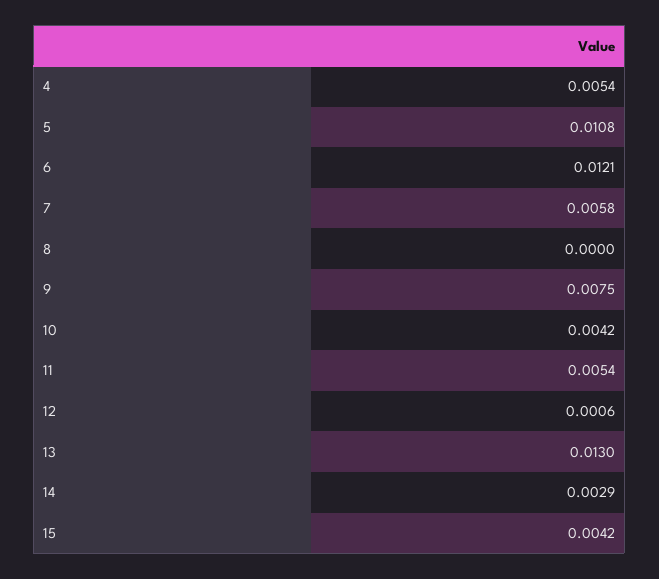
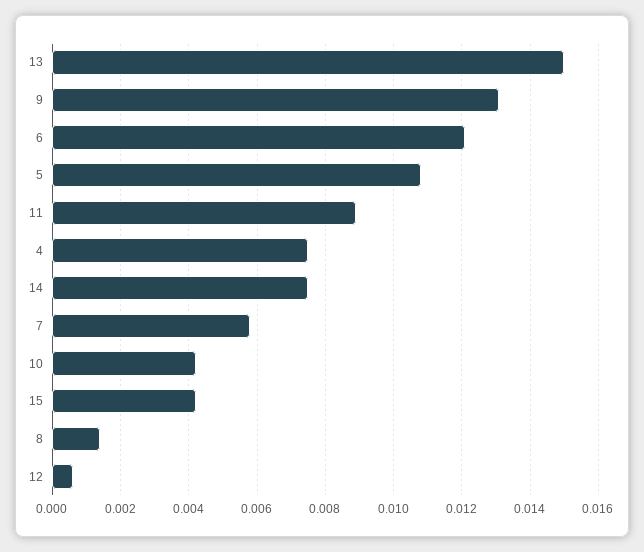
4: 0.0054 -> 0.0075
8: 0 -> 0.0015
9: 0.0075 -> 0.013
11: 0.0054 -> 0.009
13: 0.013 -> 0.015
14: 0.0029 -> 0.0075

